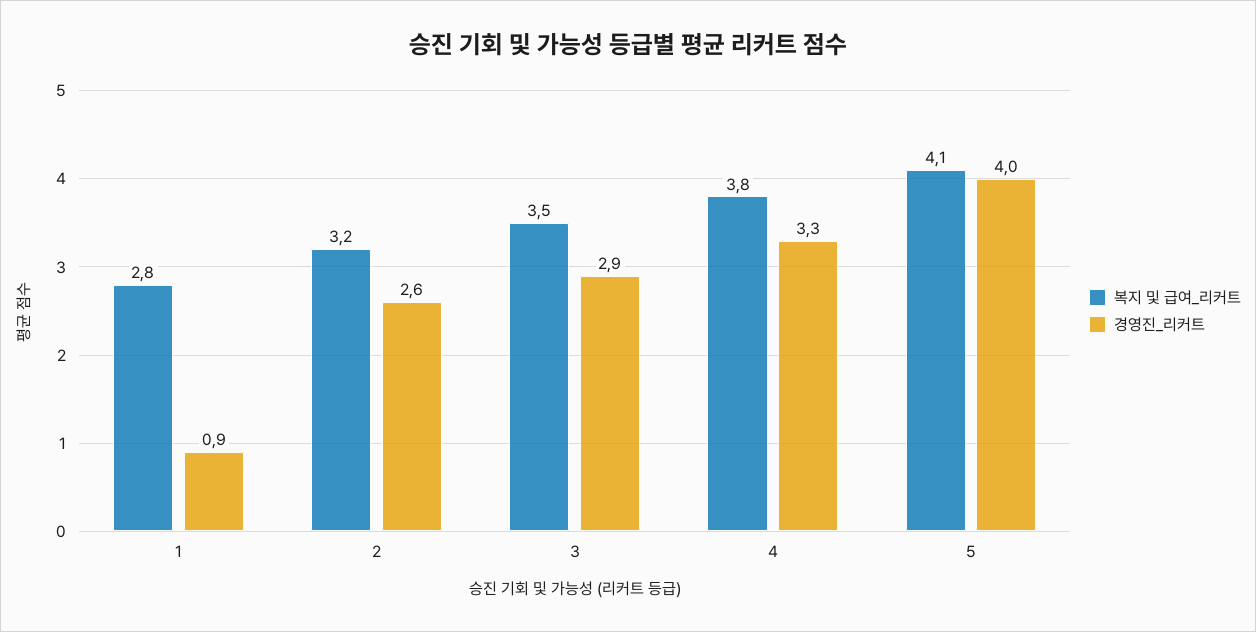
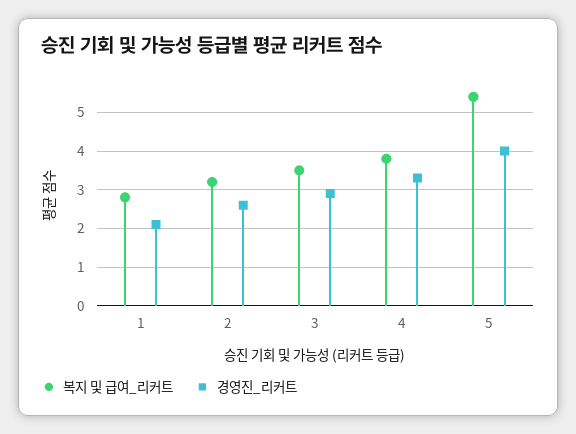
경영진_리커트, 1: 0.9 -> 2
복지 및 급여_리커트, 5: 4.1 -> 5.5

